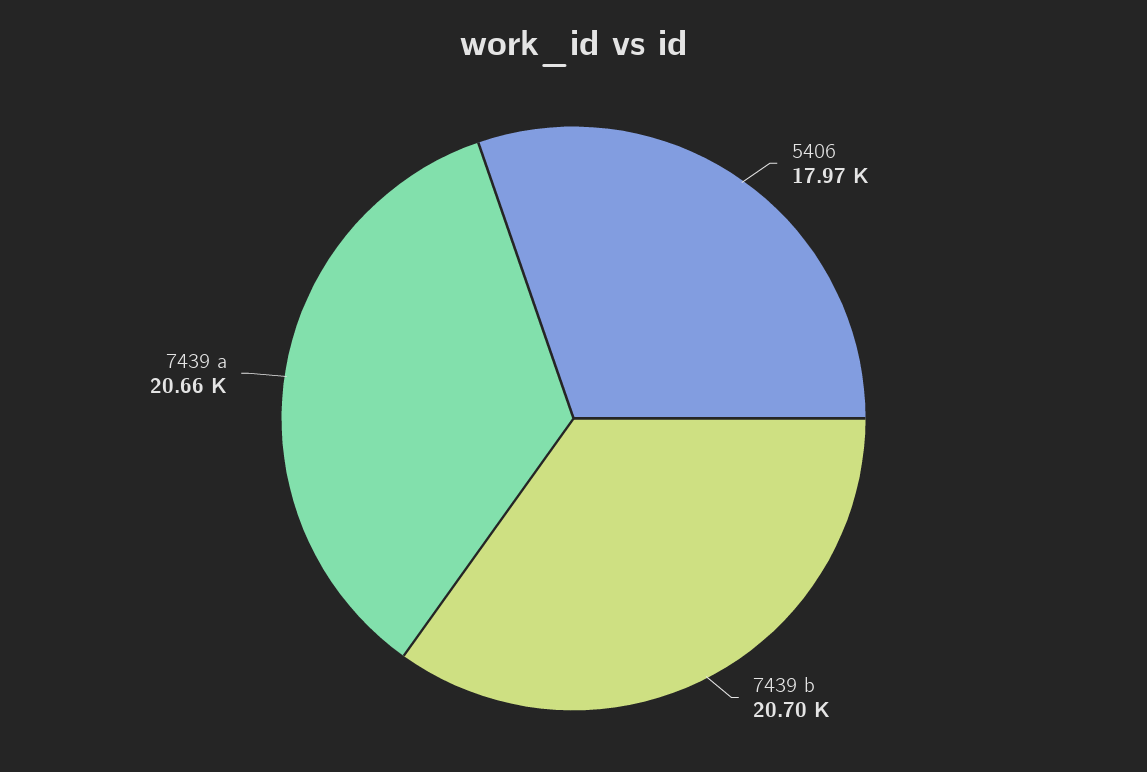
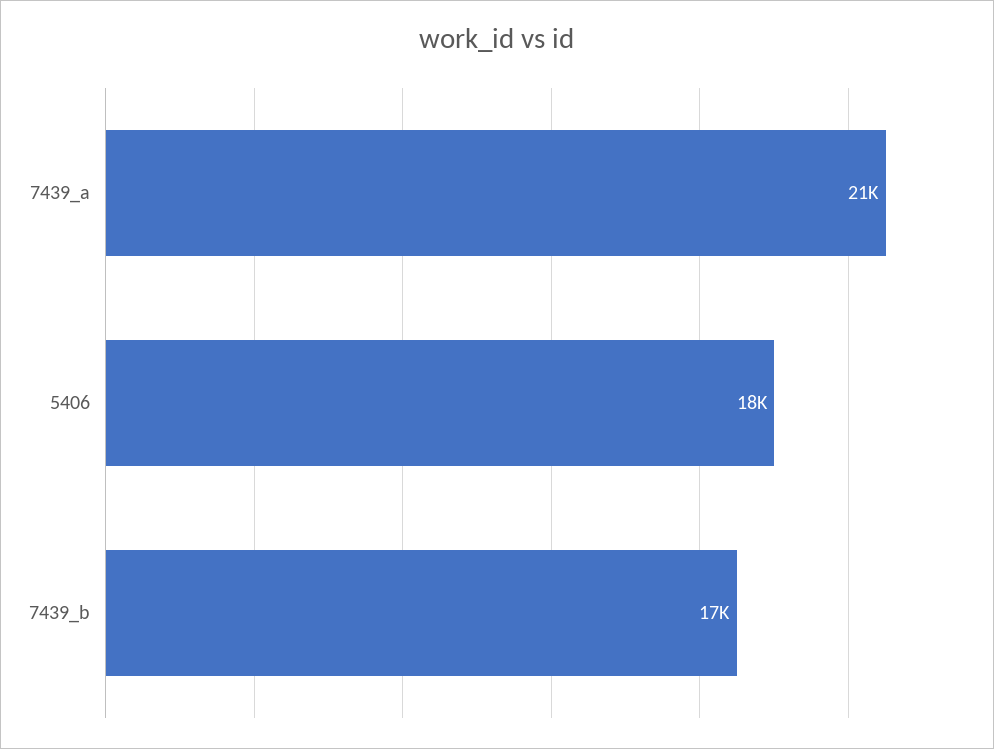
7439 b: 20700 -> 17000

